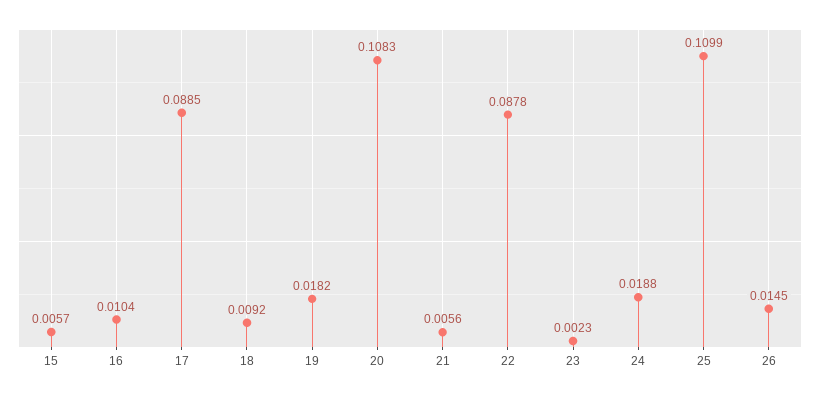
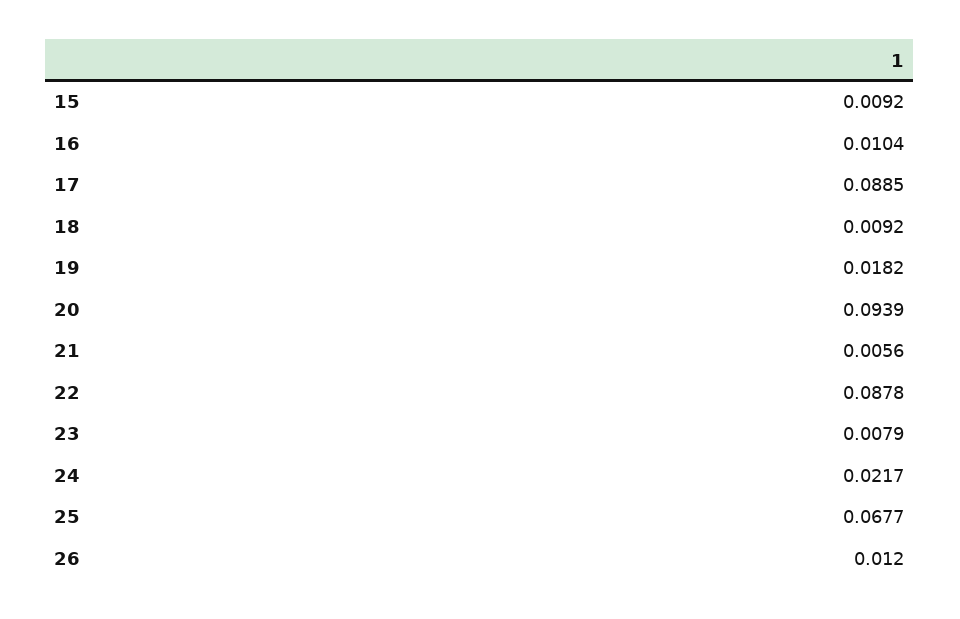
15: 0.0057 -> 0.0092
20: 0.1083 -> 0.0939
23: 0.0023 -> 0.0079
24: 0.0188 -> 0.0217
25: 0.1099 -> 0.0677
26: 0.0145 -> 0.012

